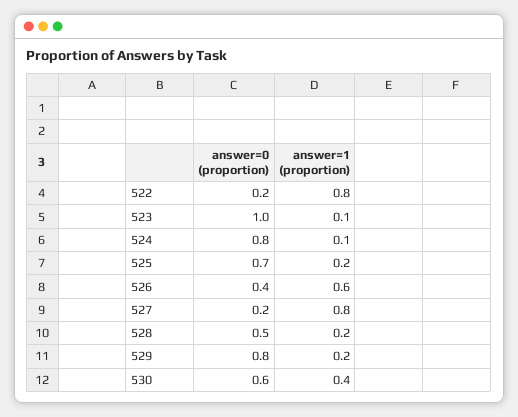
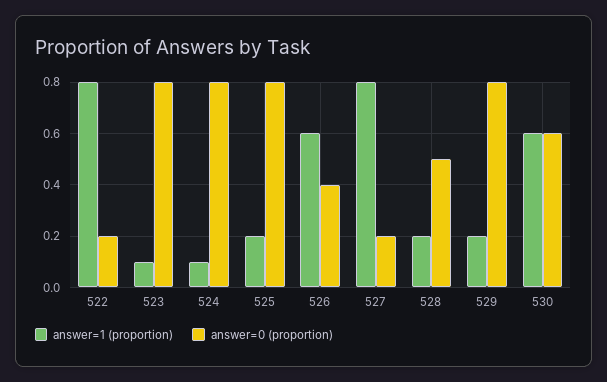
answer=0 (proportion), 523: 1 -> 0.8
answer=0 (proportion), 525: 0.7 -> 0.8
answer=1 (proportion), 530: 0.4 -> 0.6

